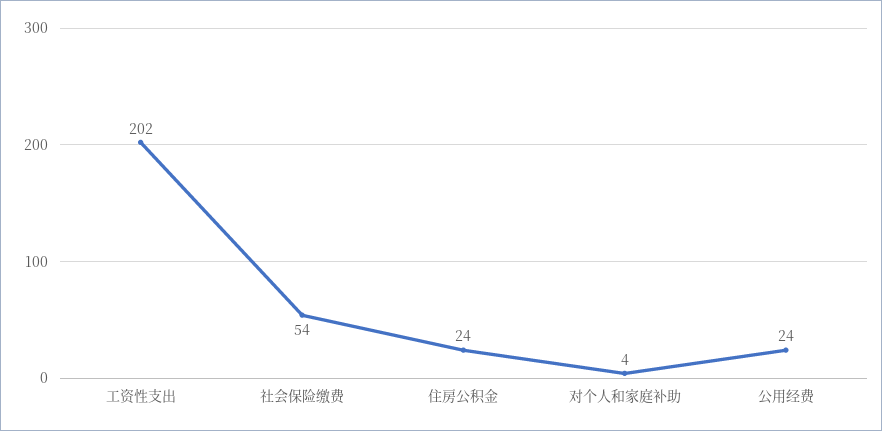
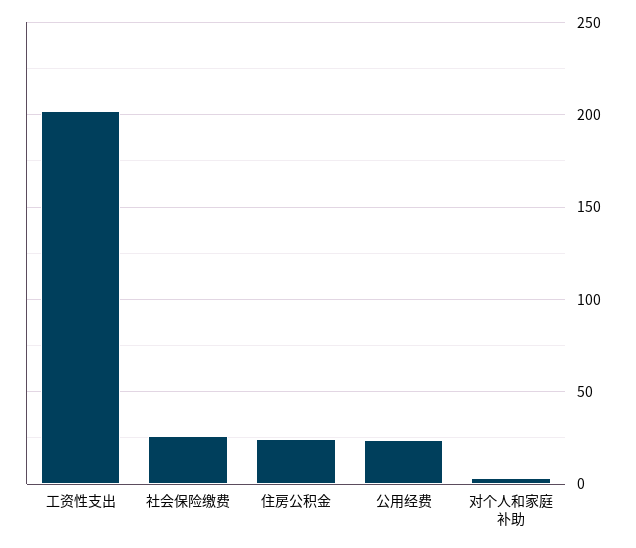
社会保险缴费: 54 -> 25

